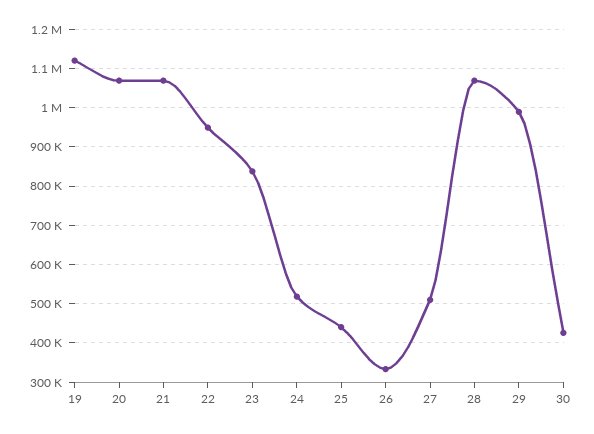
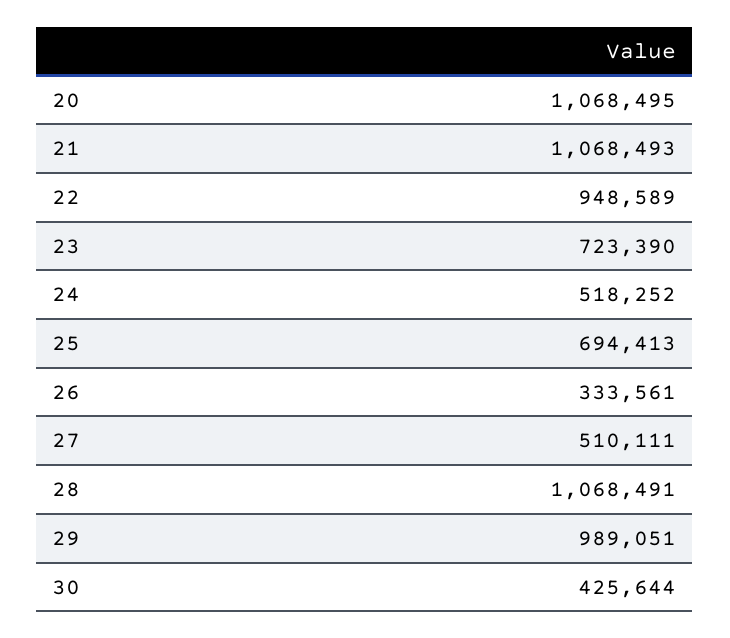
19: 1120000 -> none
23: 840000 -> 723390
25: 440000 -> 694413

